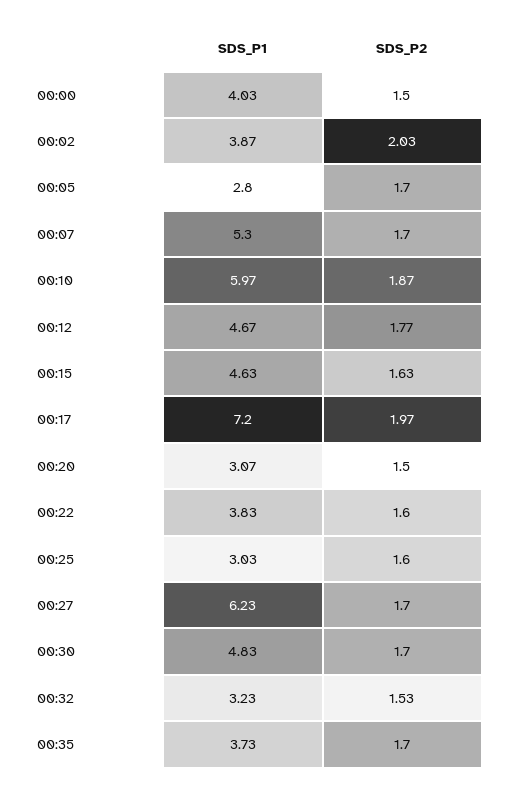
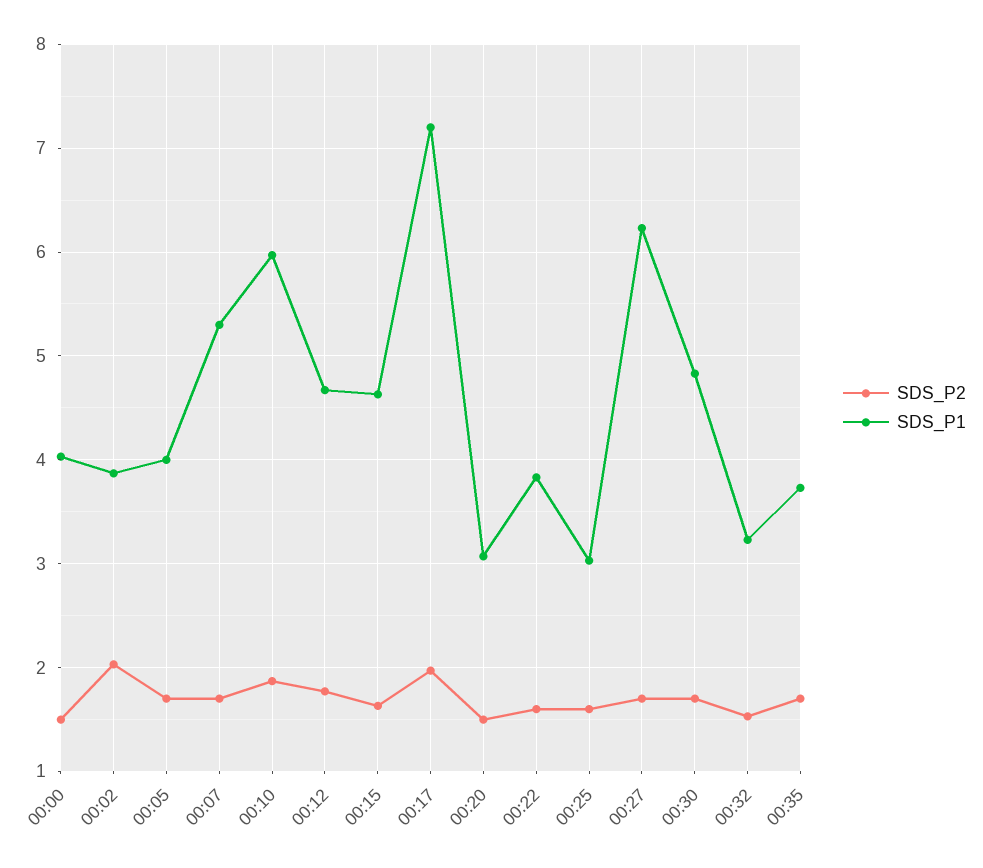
SDS_P1, 00:05: 2.8 -> 4

